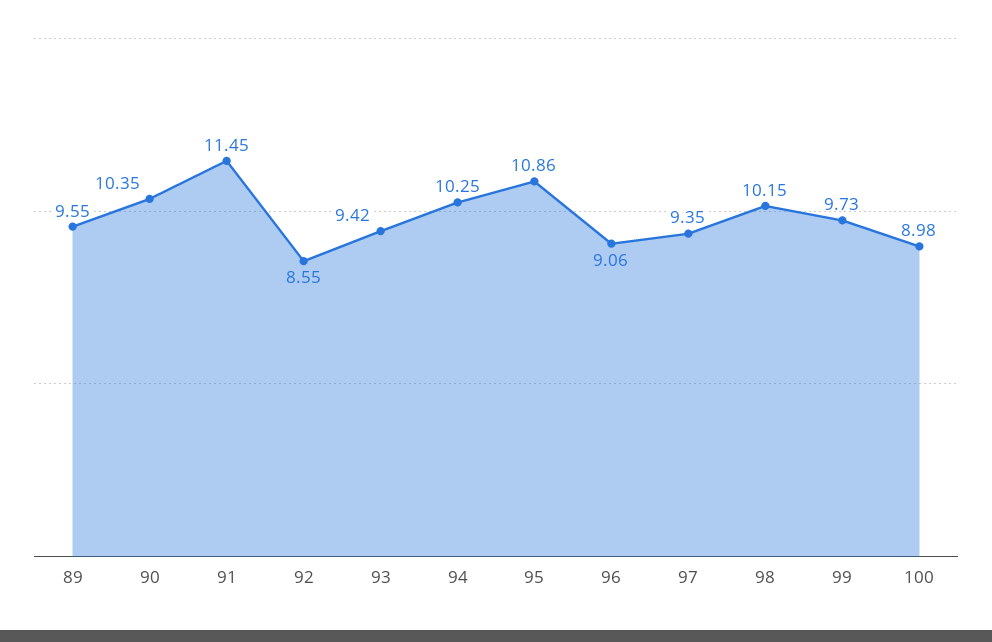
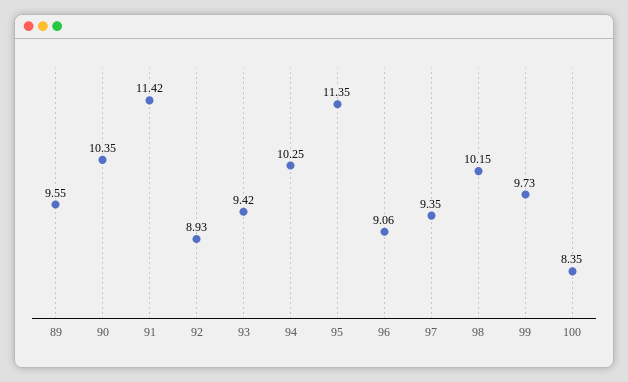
91: 11.45 -> 11.42
92: 8.55 -> 8.93
95: 10.86 -> 11.35
100: 8.98 -> 8.35

